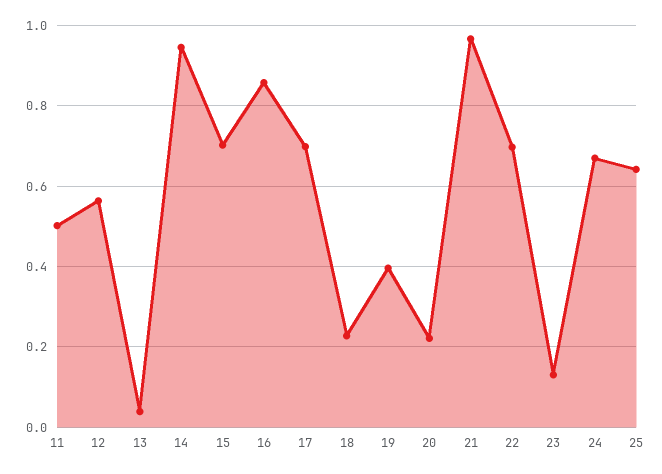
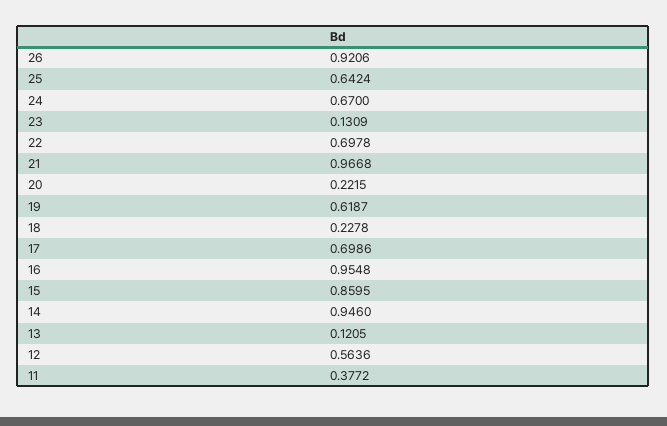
11: 0.5 -> 0.3772
13: 0.04 -> 0.1205
15: 0.7 -> 0.8595
16: 0.86 -> 0.9548
19: 0.4 -> 0.6187
26: none -> 0.9206

